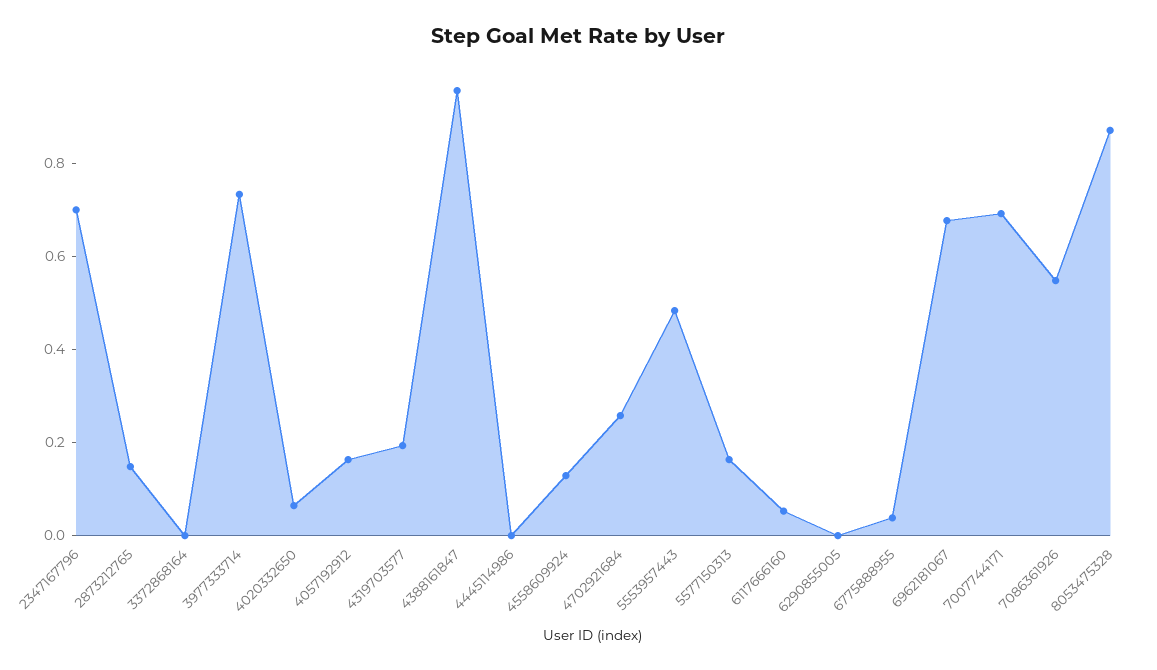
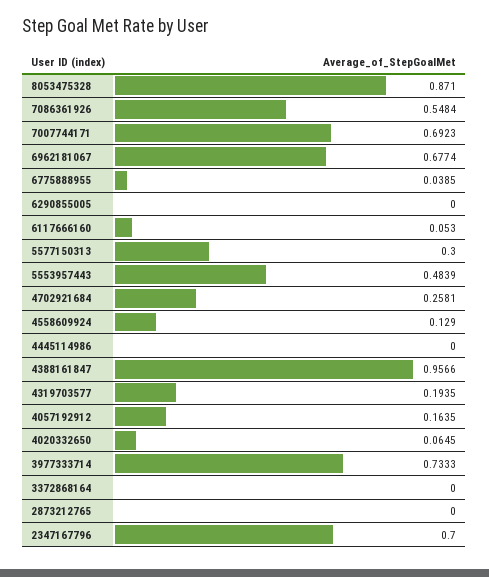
2873212765: 0.15 -> 0
5577150313: 0.15 -> 0.3

